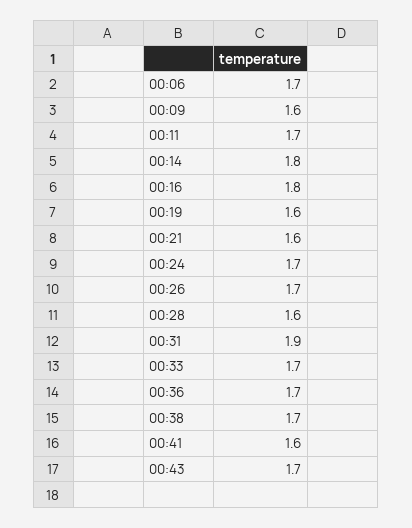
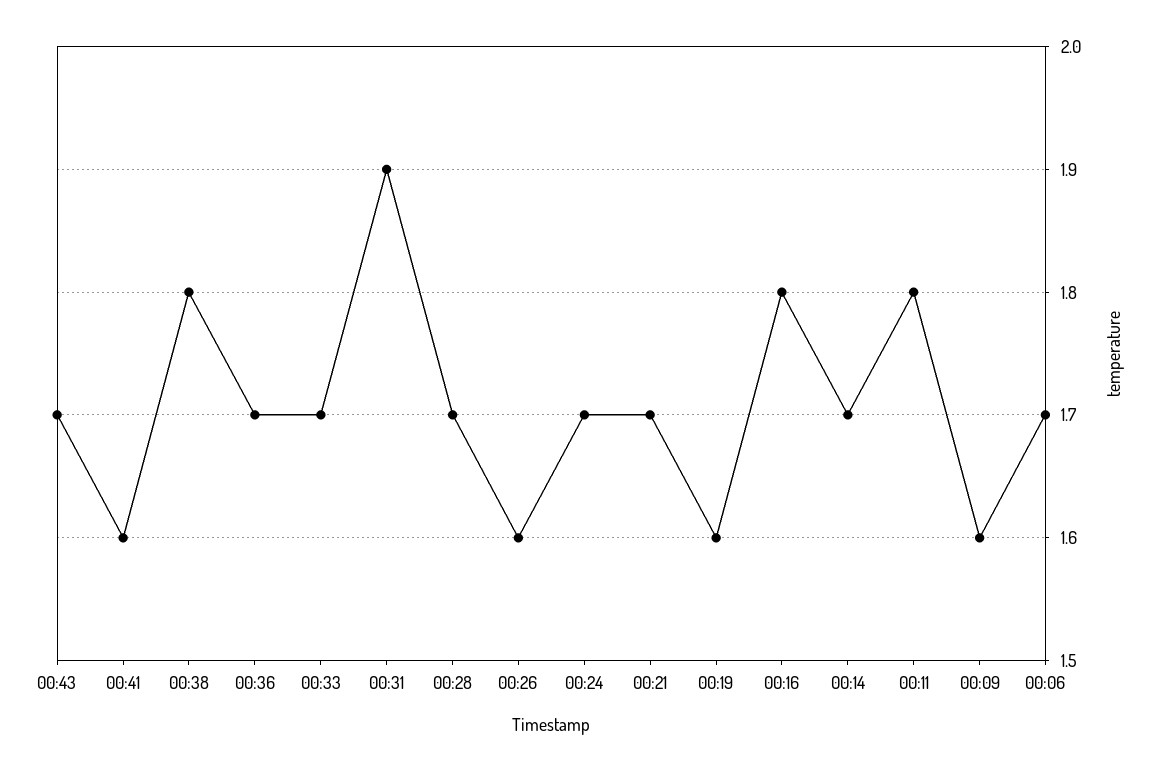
00:11: 1.7 -> 1.8
00:14: 1.8 -> 1.7
00:21: 1.6 -> 1.7
00:26: 1.7 -> 1.6
00:28: 1.6 -> 1.7
00:38: 1.7 -> 1.8

